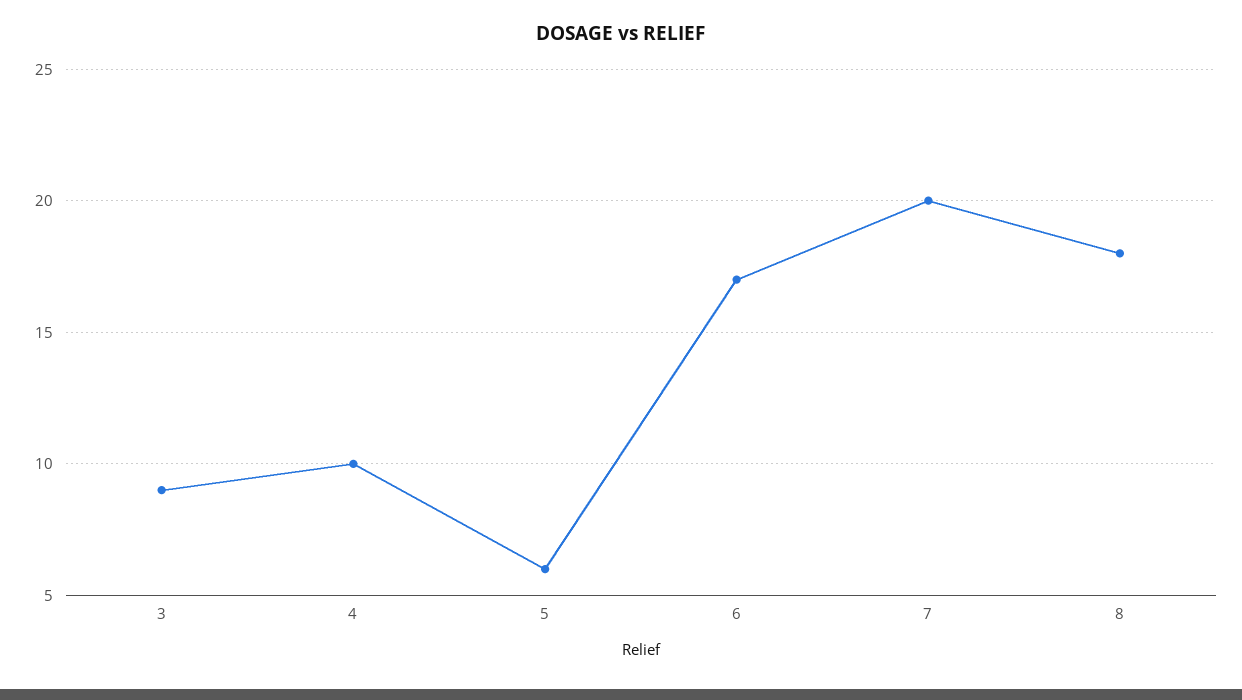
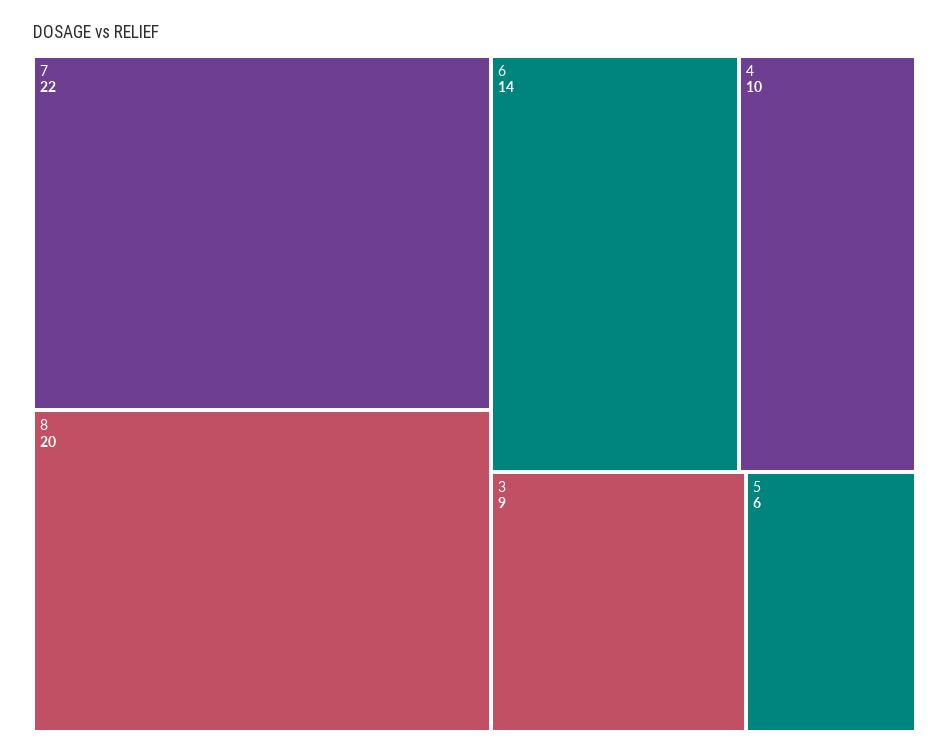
6: 17 -> 14
7: 20 -> 22
8: 18 -> 20

